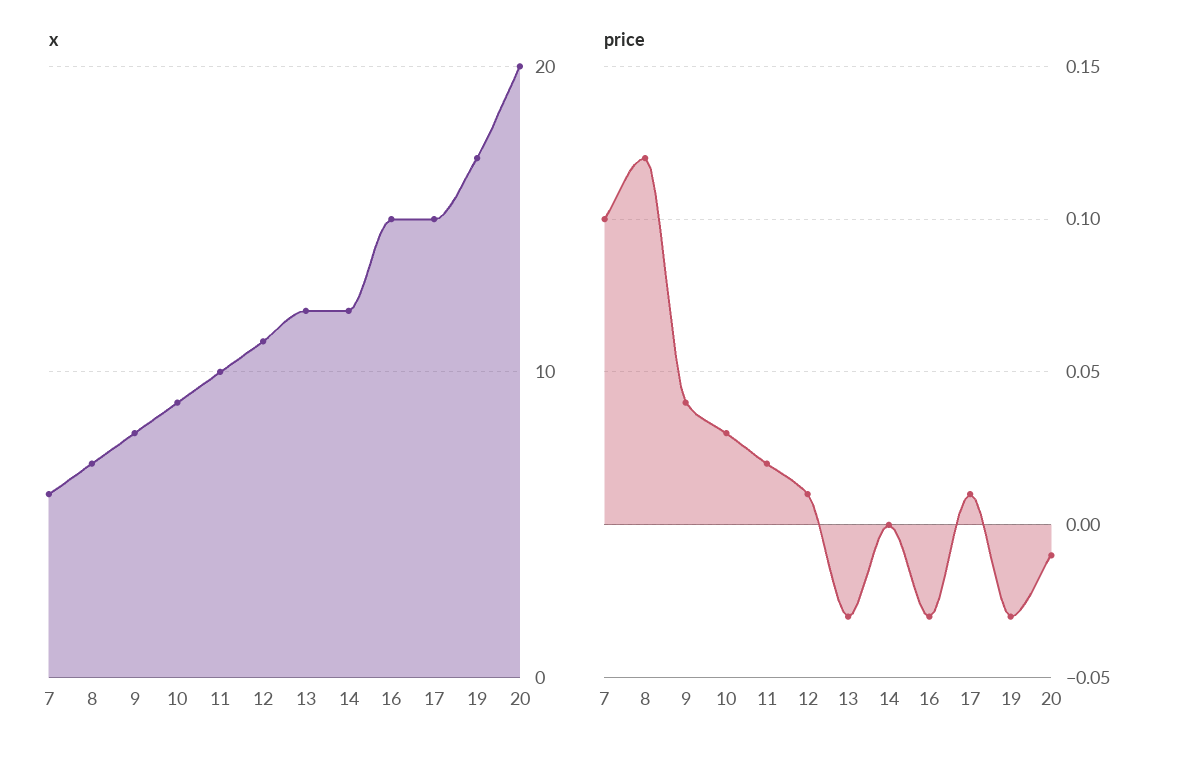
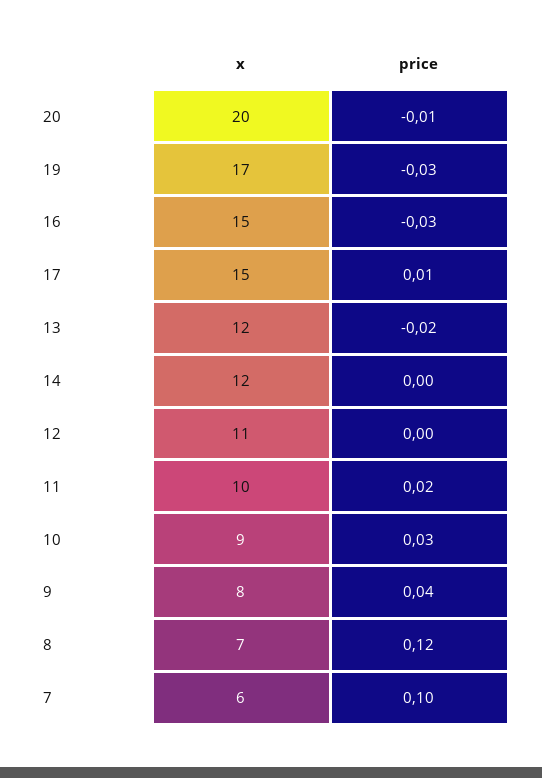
price, 12: 0.01 -> 0
price, 13: -0.03 -> -0.02

